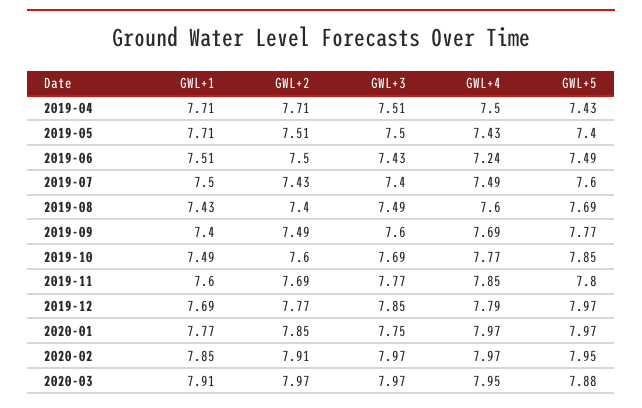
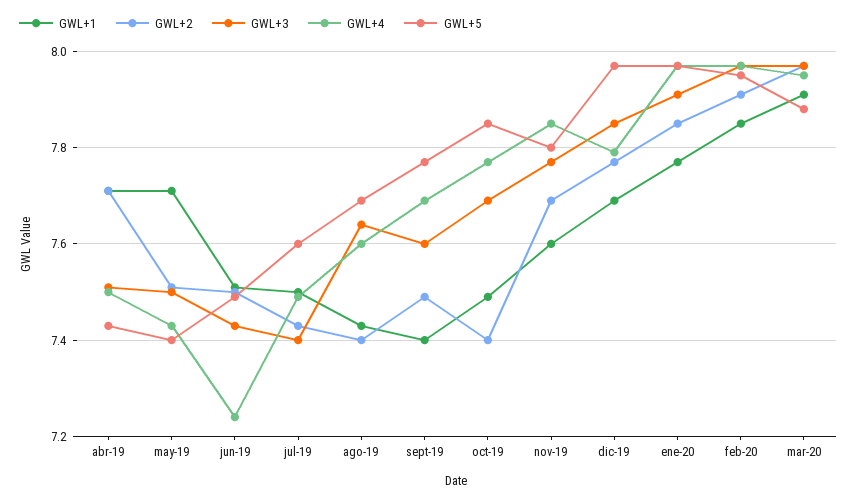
GWL+3, 2019-08: 7.49 -> 7.65
GWL+2, 2019-10: 7.6 -> 7.4
GWL+3, 2020-01: 7.75 -> 7.9

